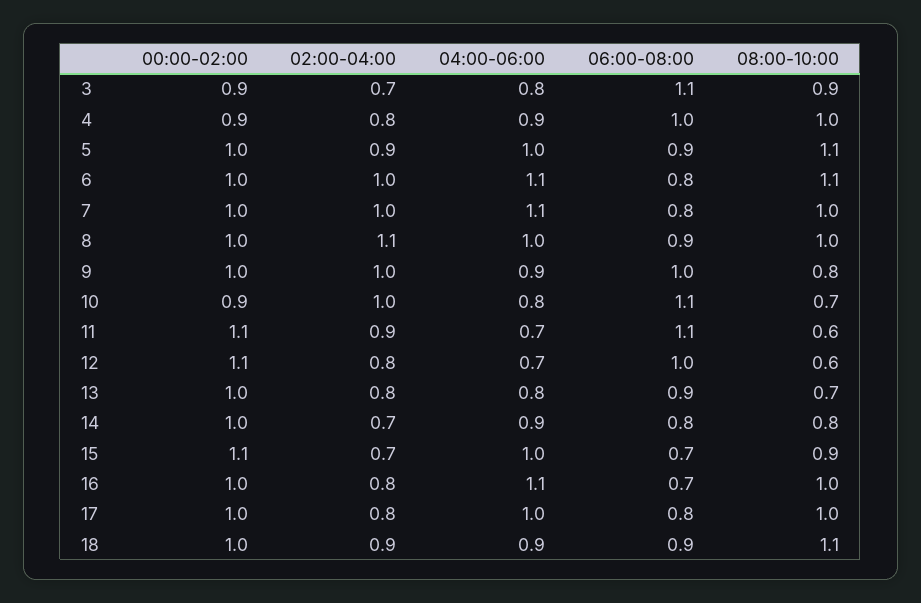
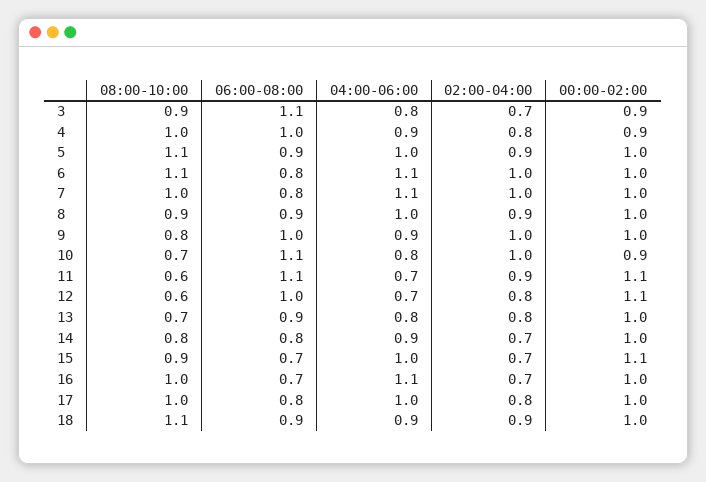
02:00-04:00, 8: 1.1 -> 0.9
08:00-10:00, 8: 1 -> 0.9
02:00-04:00, 16: 0.8 -> 0.7

